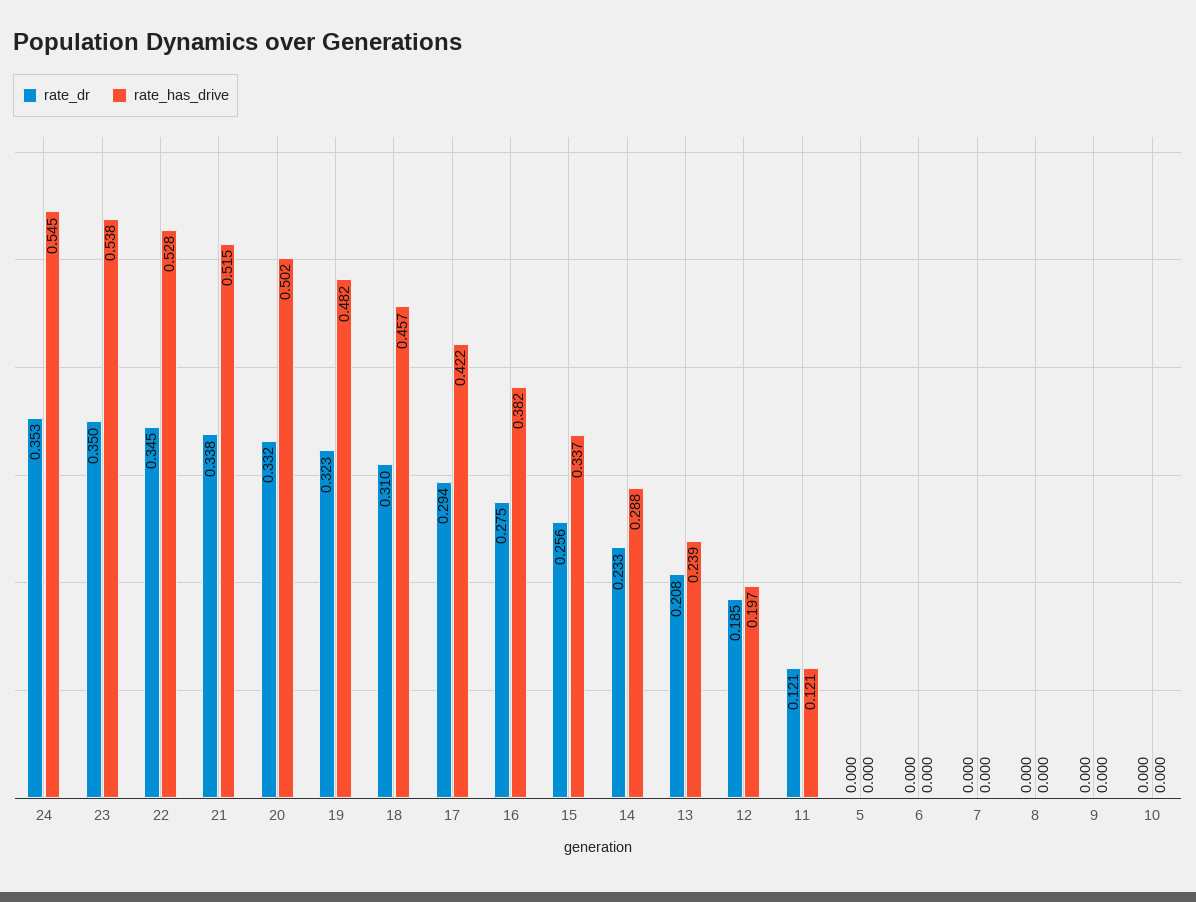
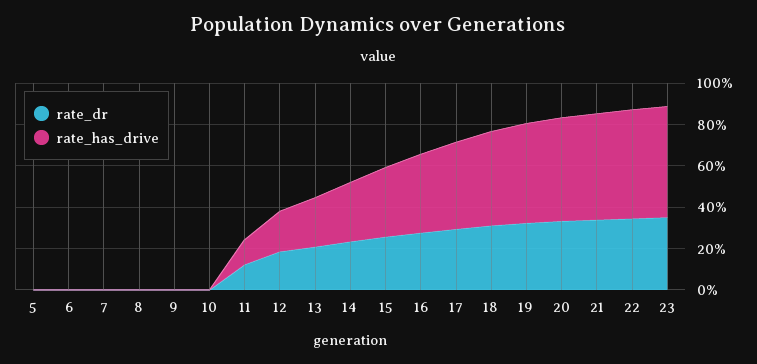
rate_dr, 24: 0.353 -> none
rate_has_drive, 24: 0.545 -> none

